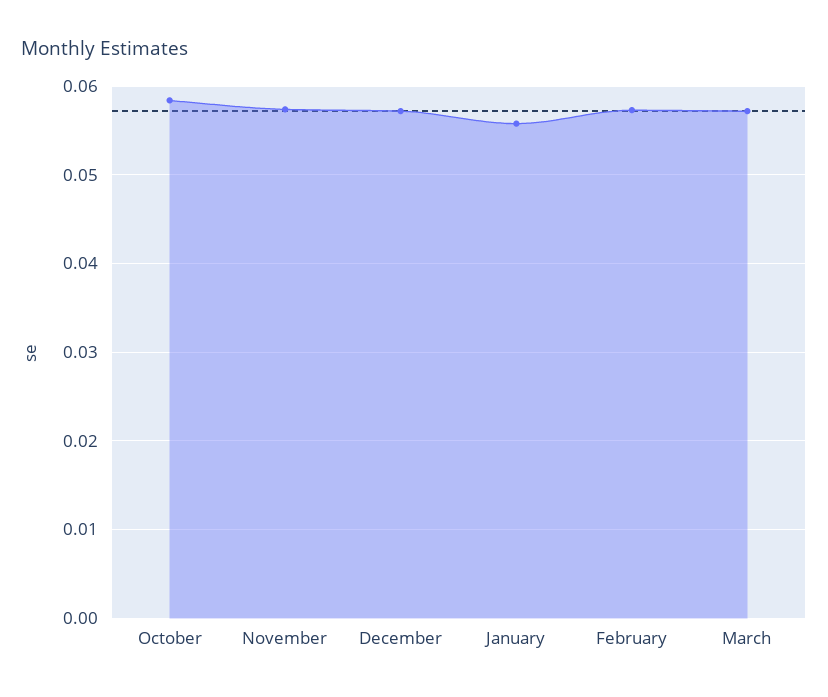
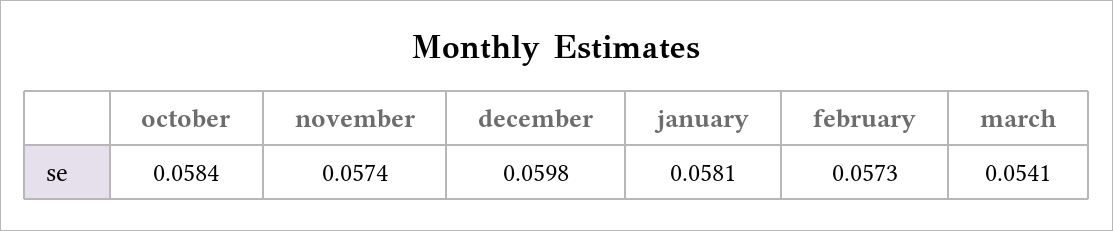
December: 0.057 -> 0.0598
January: 0.056 -> 0.0581
March: 0.057 -> 0.0541

